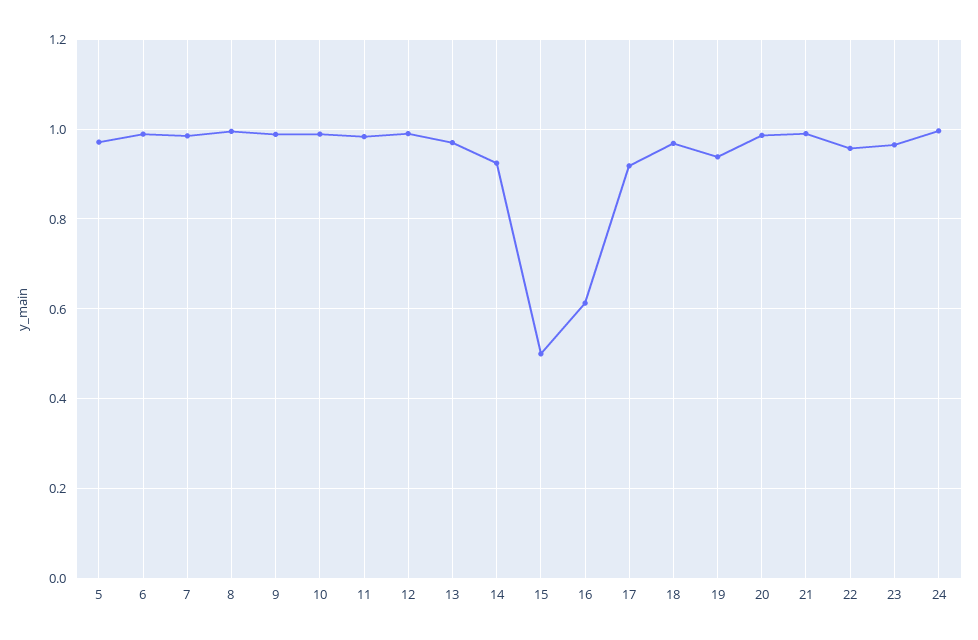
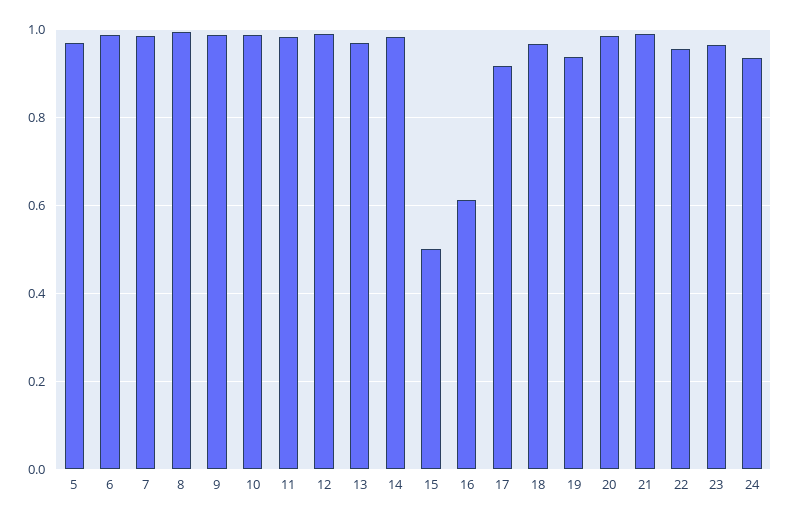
14: 0.92 -> 0.98
24: 1 -> 0.94

